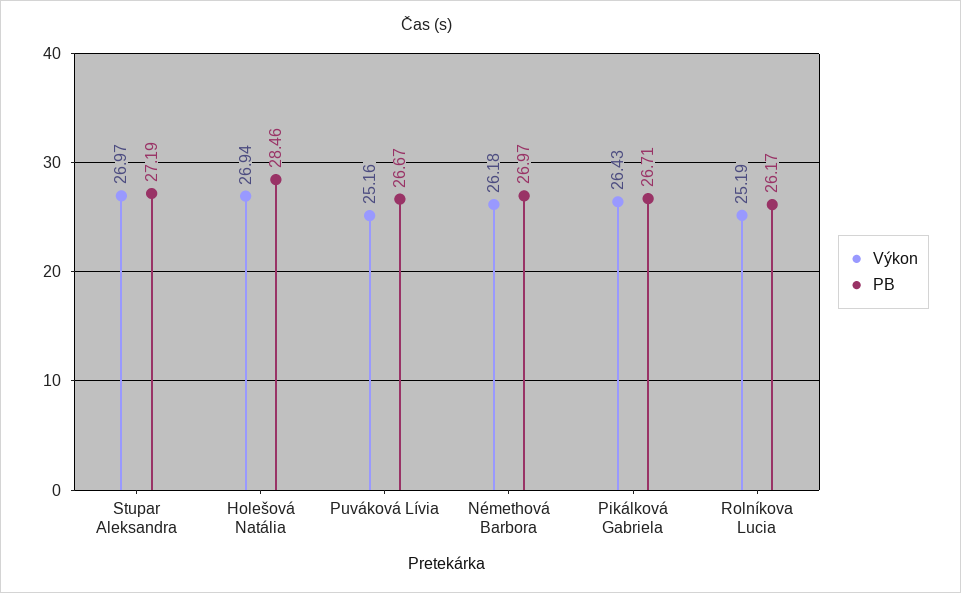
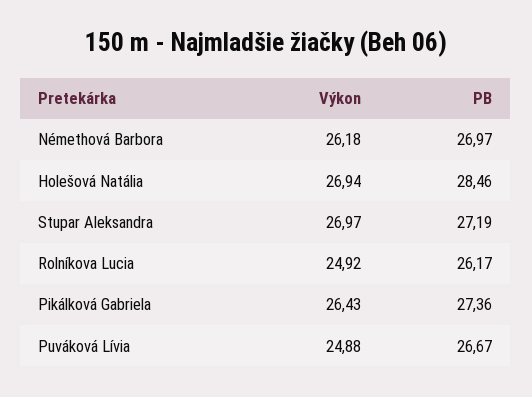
Výkon, Puváková Lívia: 25.16 -> 24.88
PB, Pikálková Gabriela: 26.71 -> 27.36
Výkon, Rolníkova Lucia: 25.19 -> 24.92

